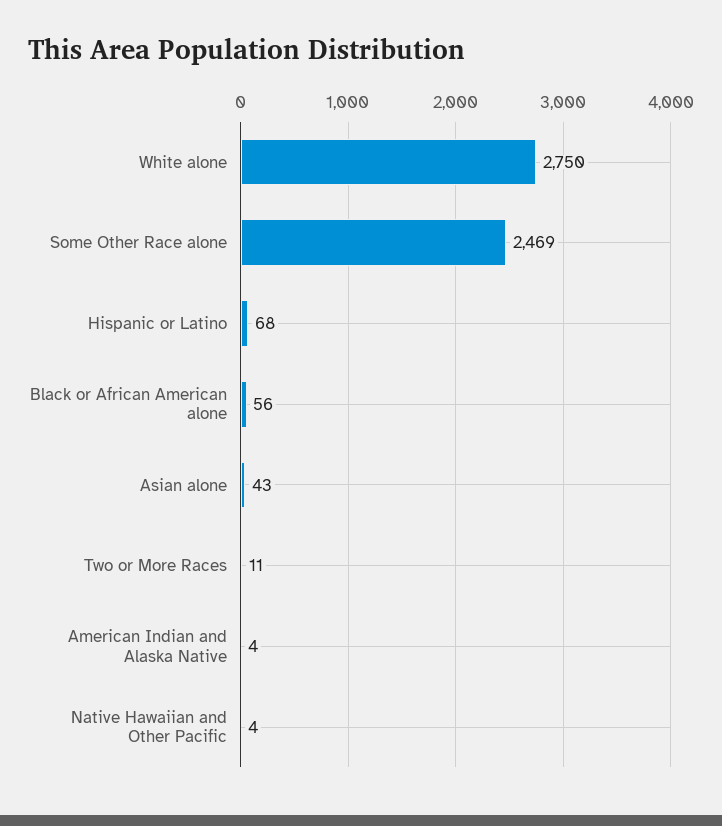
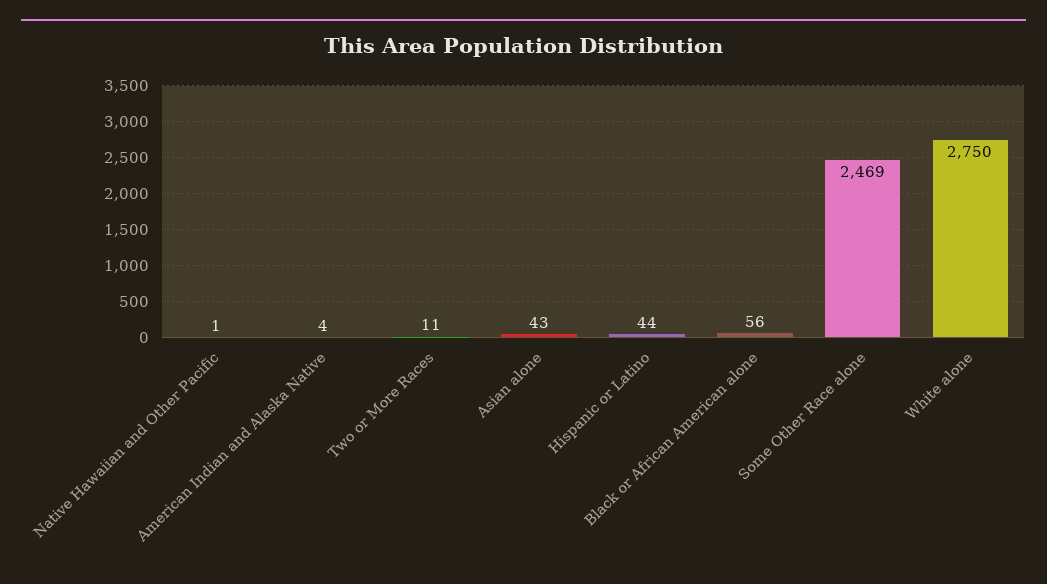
Hispanic or Latino: 68 -> 44
Native Hawaiian and Other Pacific: 4 -> 1

